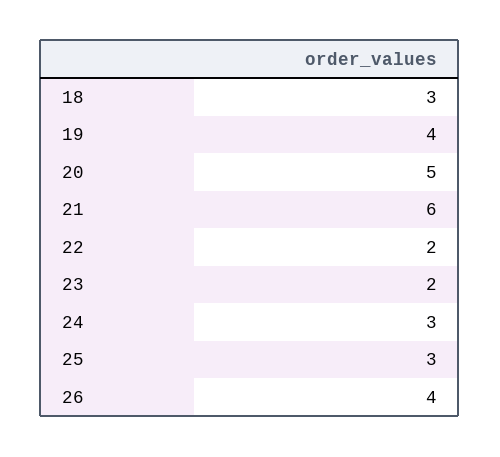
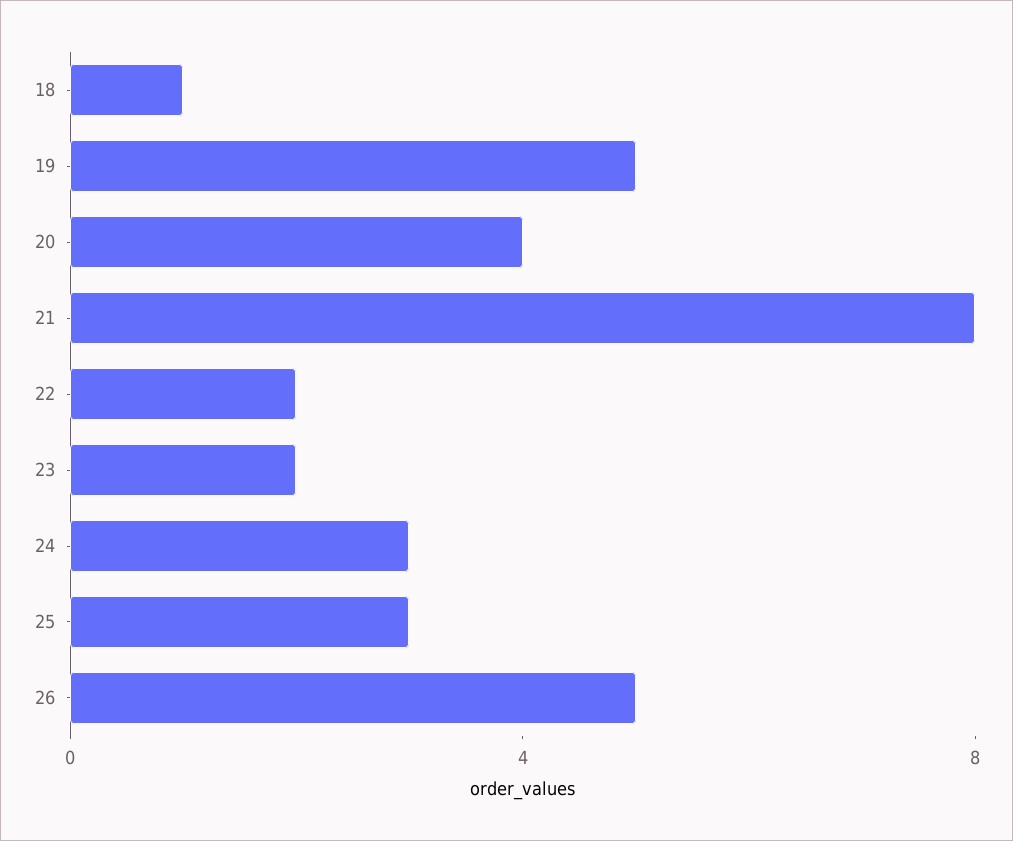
18: 3 -> 1
19: 4 -> 5
20: 5 -> 4
21: 6 -> 8
26: 4 -> 5

